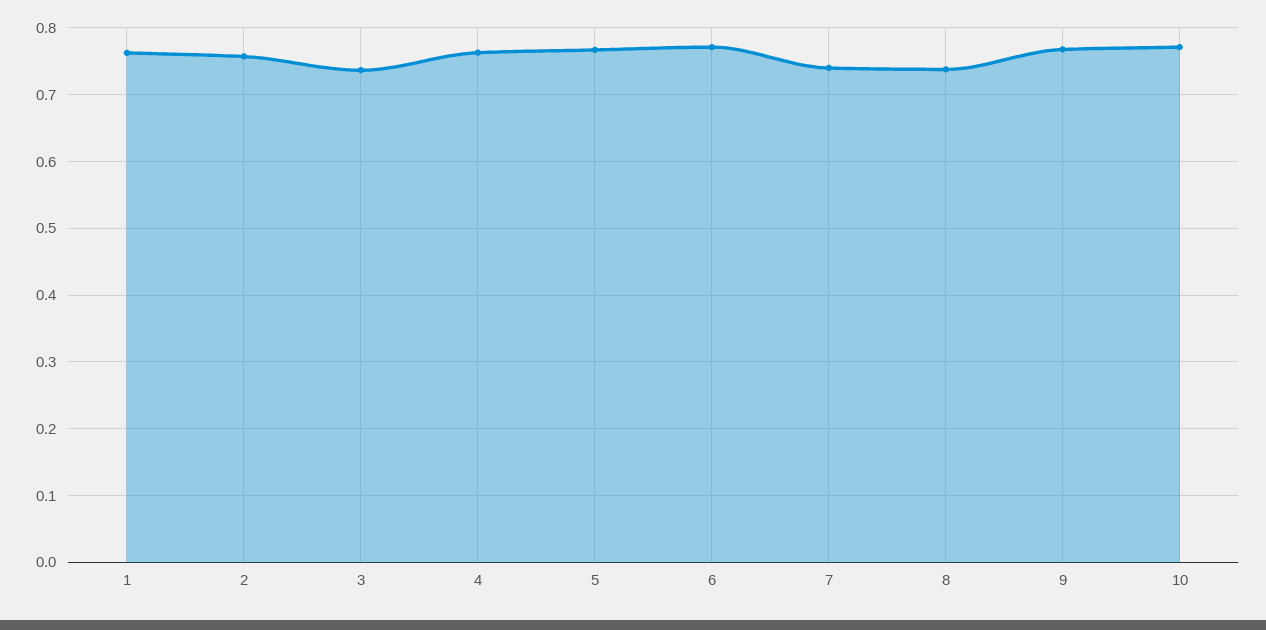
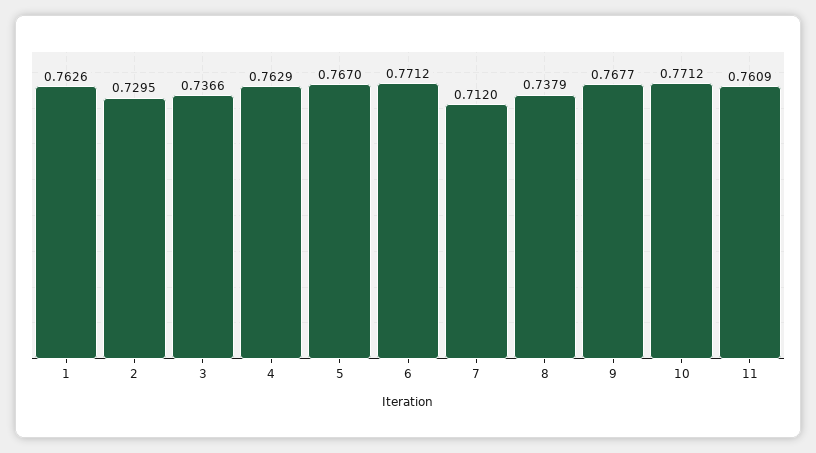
2: 0.76 -> 0.7295
7: 0.74 -> 0.712
11: none -> 0.7609

